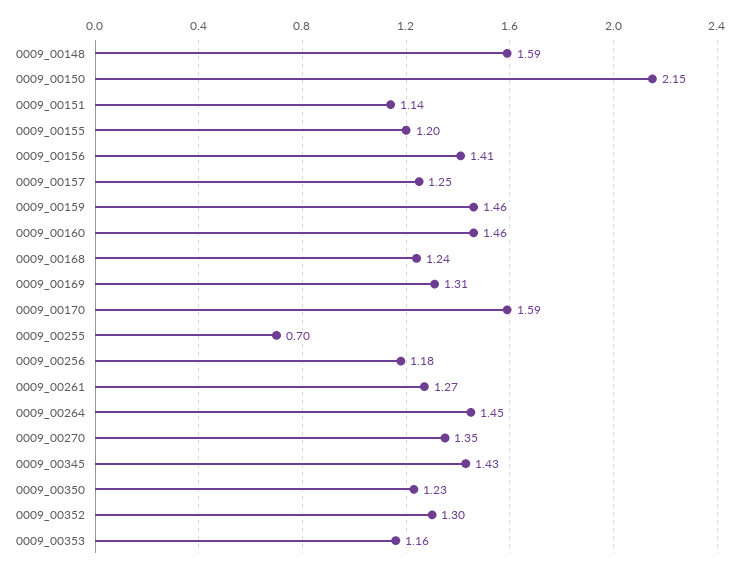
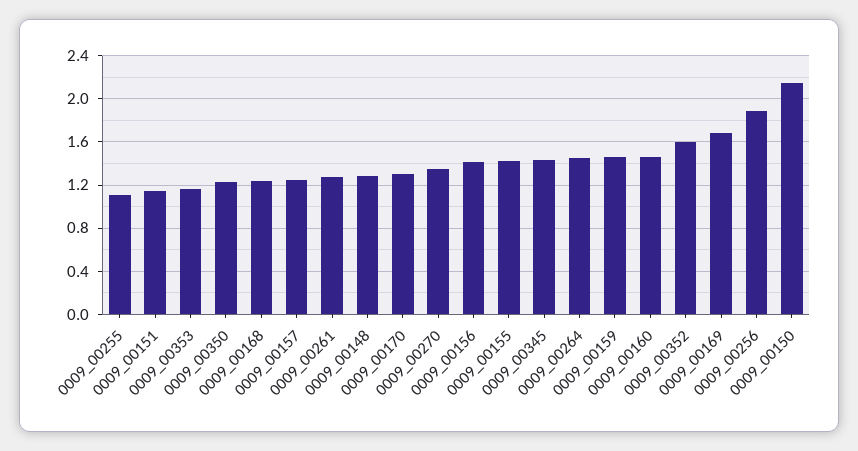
0009_00148: 1.59 -> 1.3
0009_00155: 1.2 -> 1.4
0009_00169: 1.31 -> 1.7
0009_00170: 1.59 -> 1.3
0009_00255: 0.7 -> 1.1
0009_00256: 1.18 -> 1.9
0009_00352: 1.3 -> 1.6

